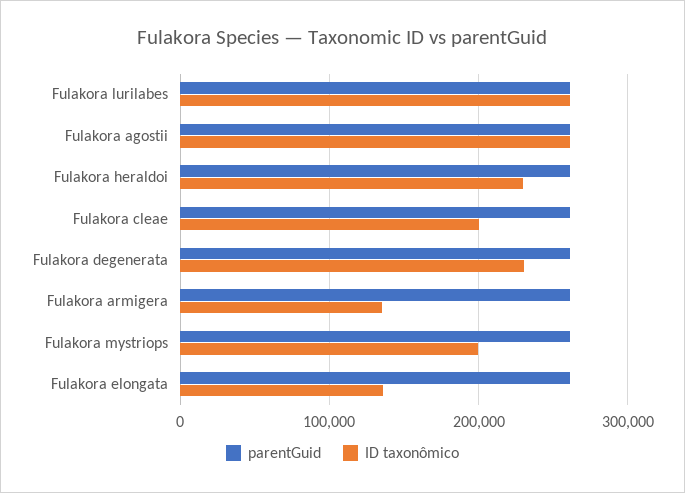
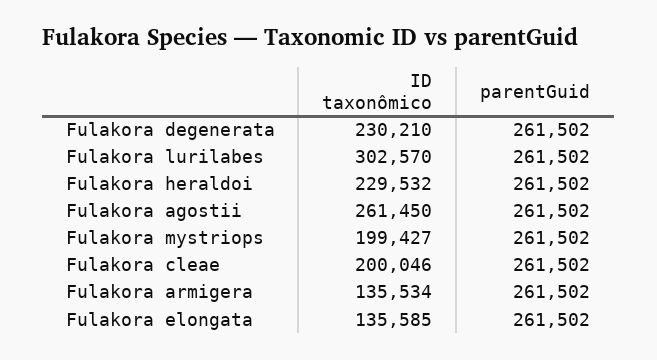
ID taxonômico, Fulakora lurilabes: 260000 -> 302570

